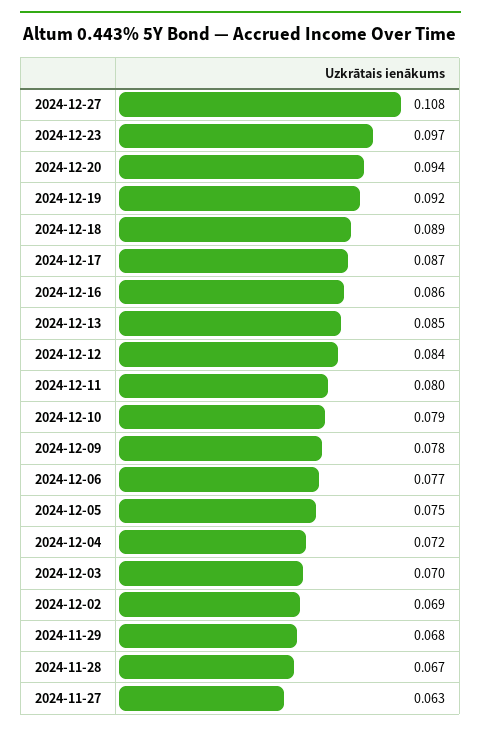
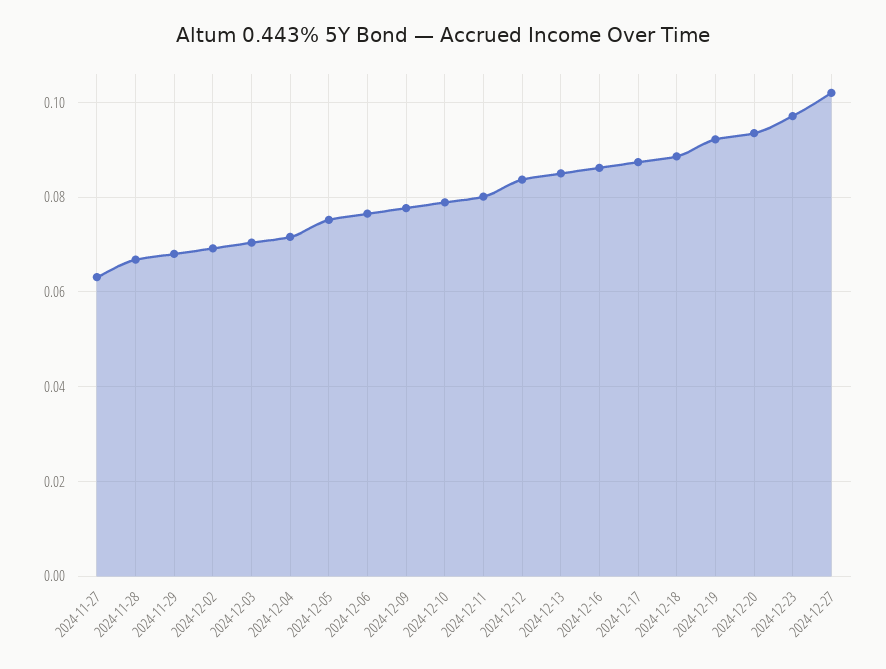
2024-12-27: 0.108 -> 0.102

